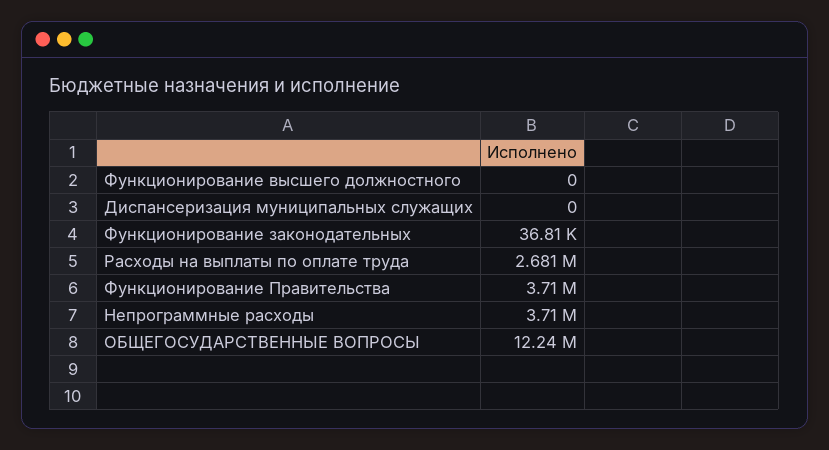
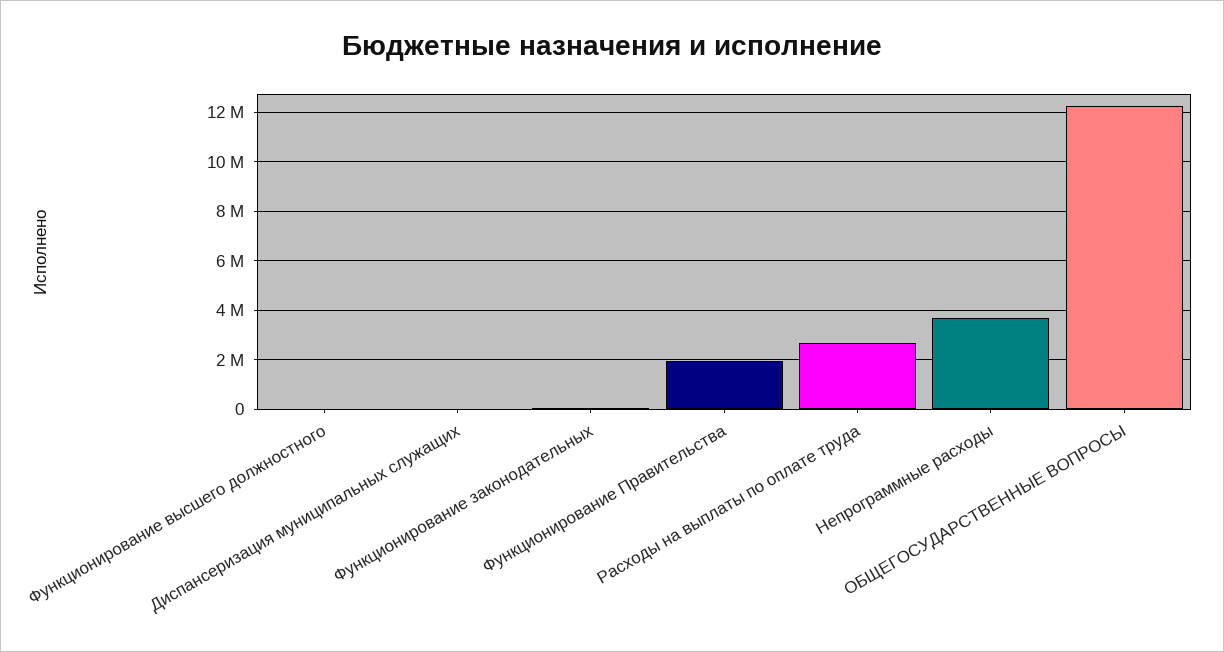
Функционирование Правительства: 3710000 -> 2000000

